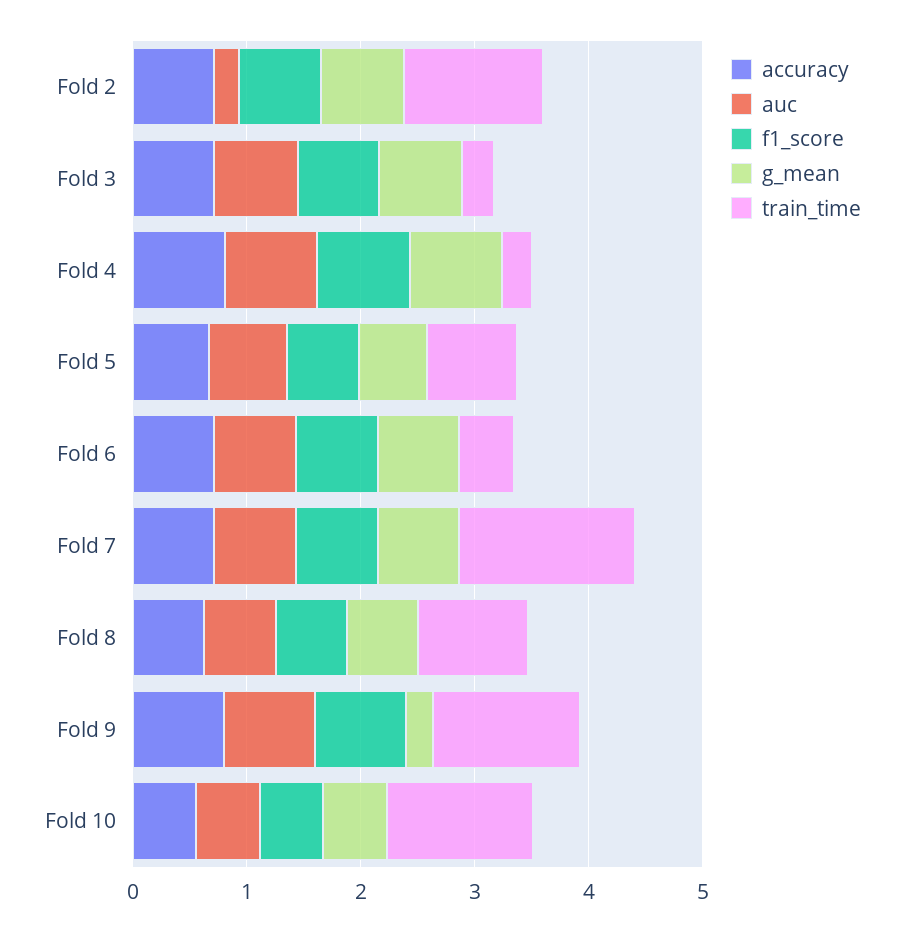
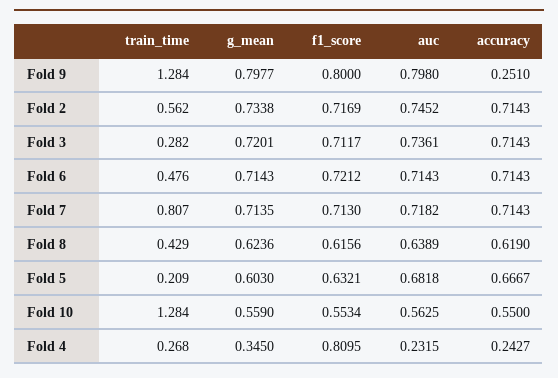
auc, Fold 2: 0.2 -> 0.7452
train_time, Fold 2: 1.2 -> 0.562
accuracy, Fold 4: 0.8 -> 0.2427
auc, Fold 4: 0.8 -> 0.2315
g_mean, Fold 4: 0.8 -> 0.345
train_time, Fold 5: 0.8 -> 0.209
train_time, Fold 7: 1.6 -> 0.807
train_time, Fold 8: 1 -> 0.429
accuracy, Fold 9: 0.8 -> 0.251
g_mean, Fold 9: 0.2 -> 0.7977

